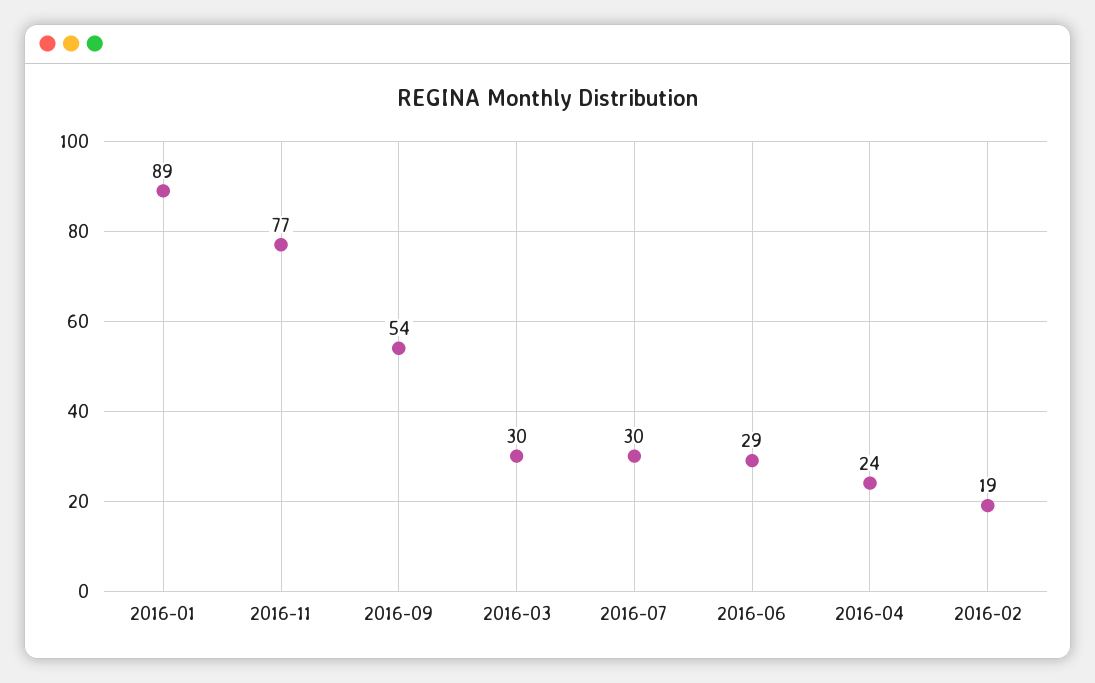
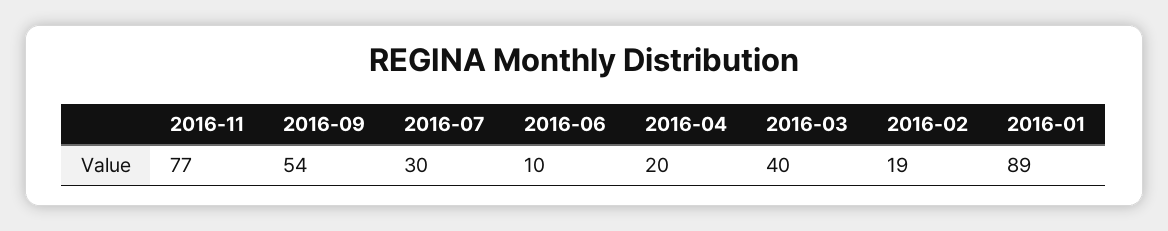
2016-03: 30 -> 40
2016-06: 29 -> 10
2016-04: 24 -> 20

